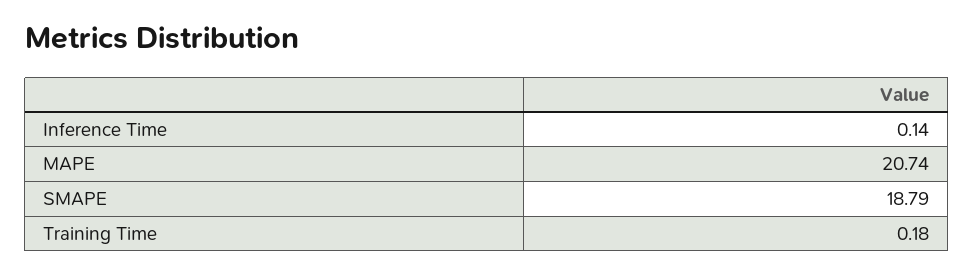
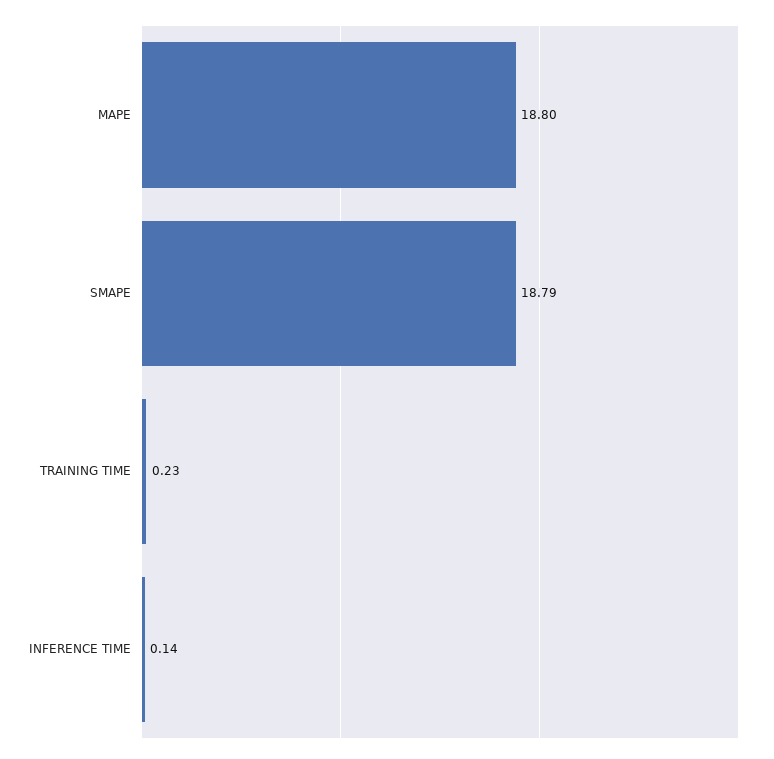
MAPE: 20.74 -> 18.8
Training Time: 0.18 -> 0.23

